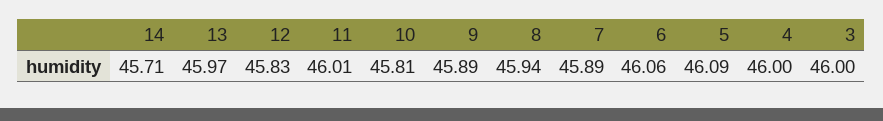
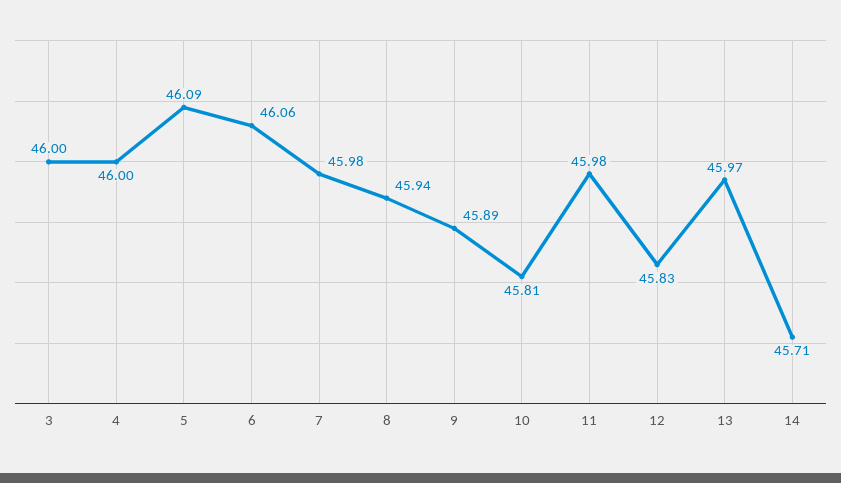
11: 46.01 -> 45.98
7: 45.89 -> 45.98

